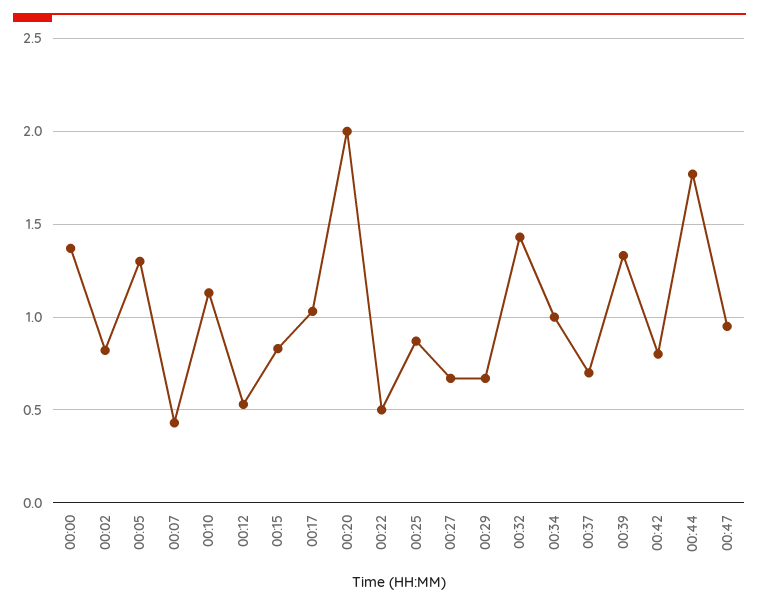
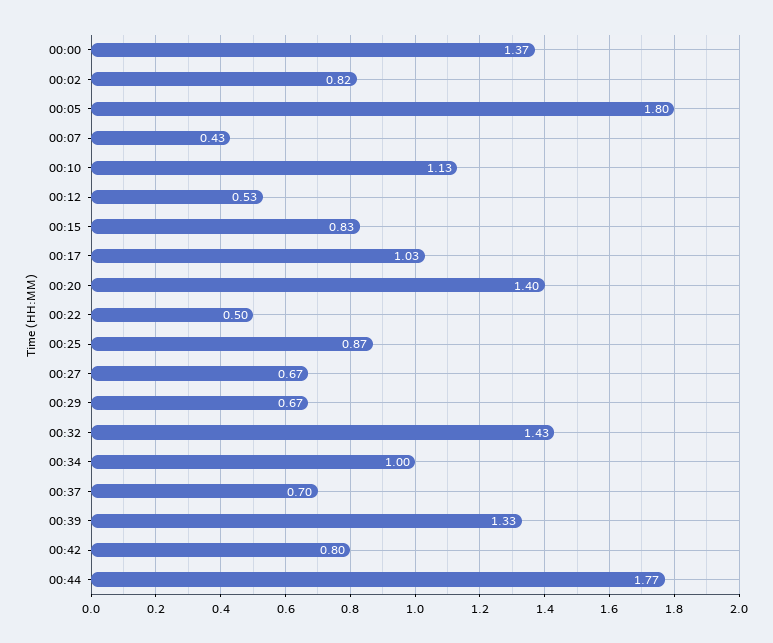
00:05: 1.3 -> 1.8
00:20: 2 -> 1.4
00:47: 0.95 -> none

